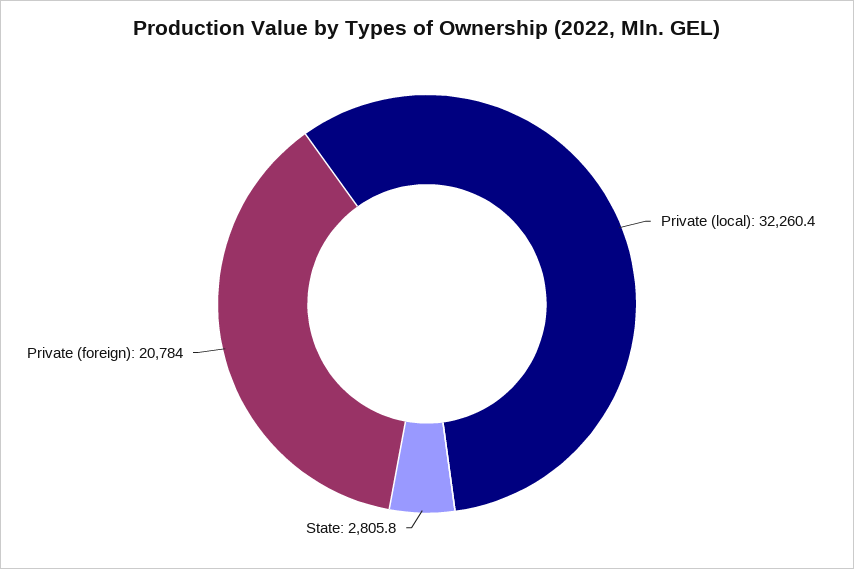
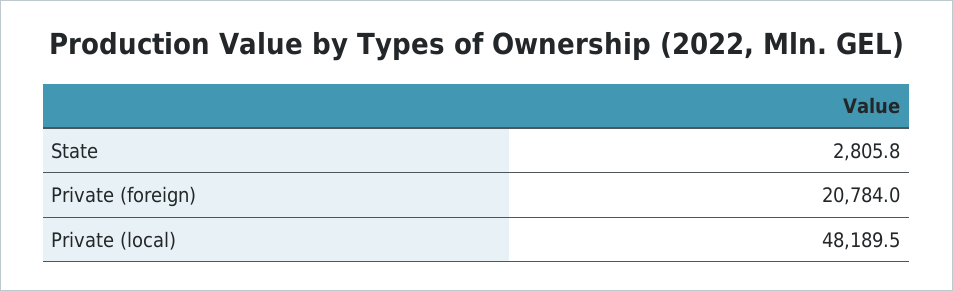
Private (local): 32260.4 -> 48189.5

